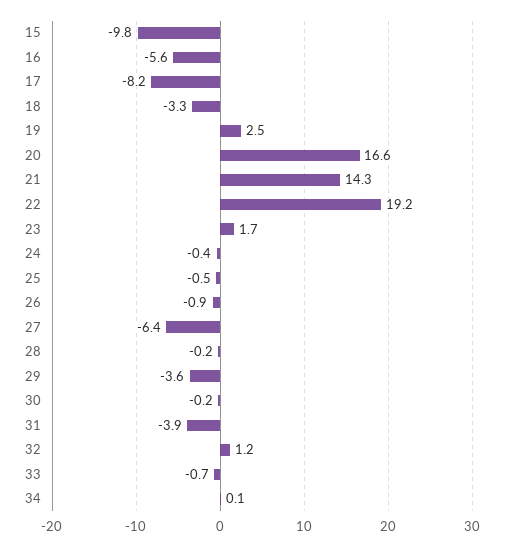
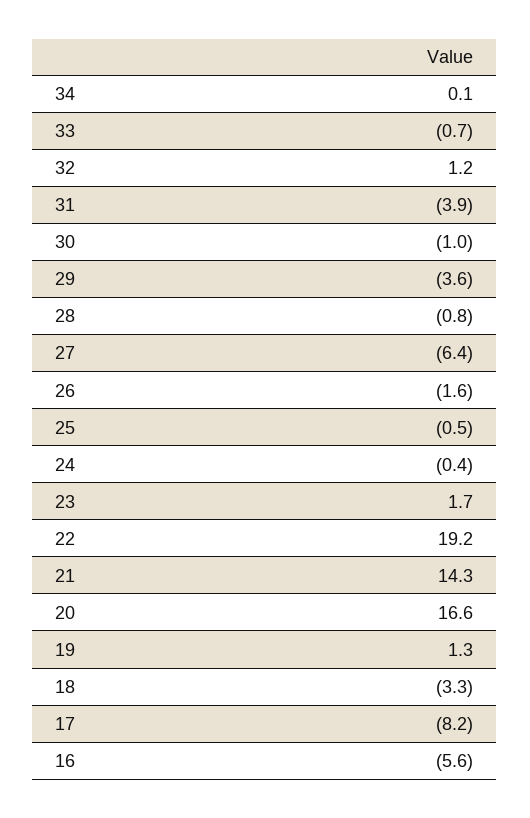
15: -9.8 -> none
19: 2.5 -> 1.3
26: -0.9 -> -1.6
28: -0.2 -> -0.8
30: -0.2 -> -1

